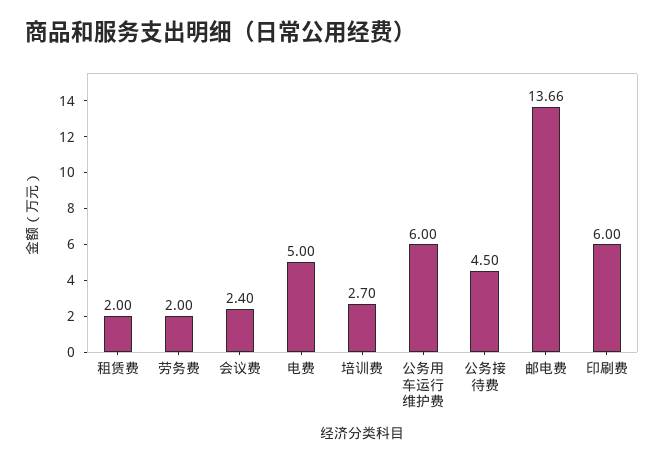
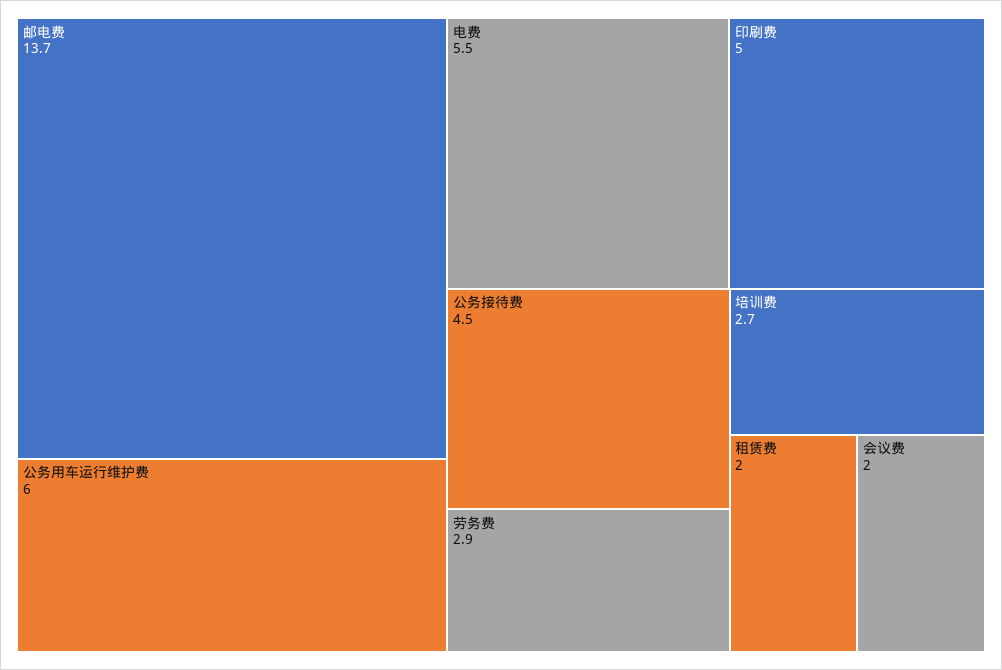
劳务费: 2 -> 2.9
会议费: 2.4 -> 2
电费: 5 -> 5.5
印刷费: 6 -> 5

